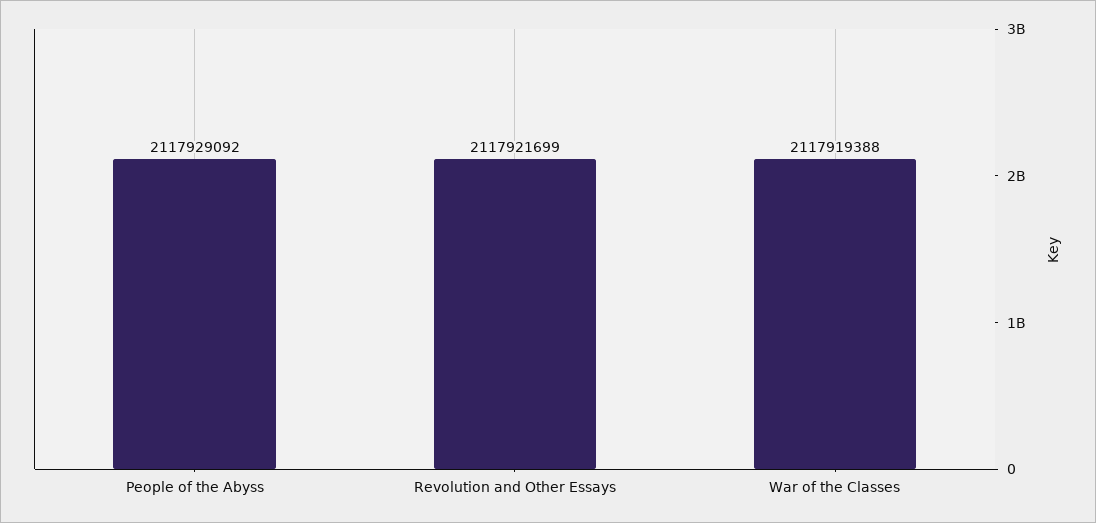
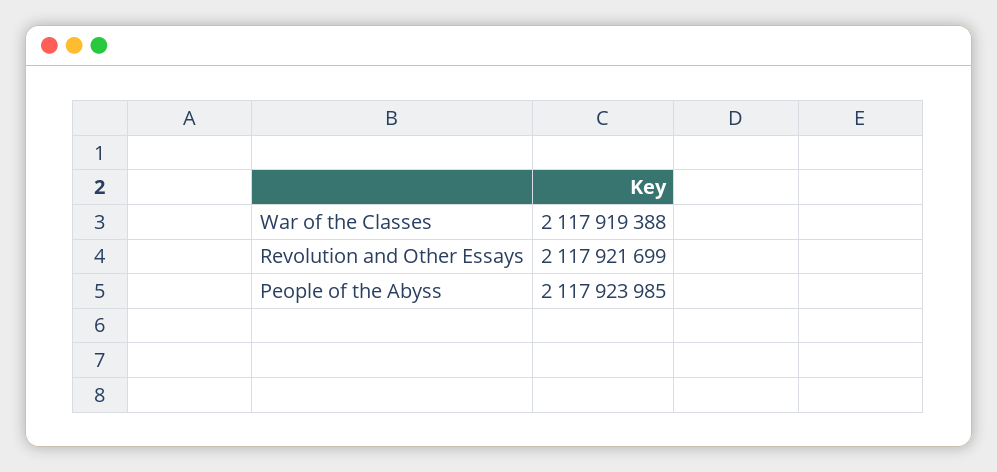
People of the Abyss: 2117929092 -> 2117923985

